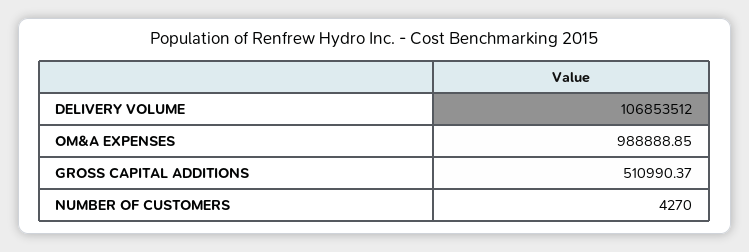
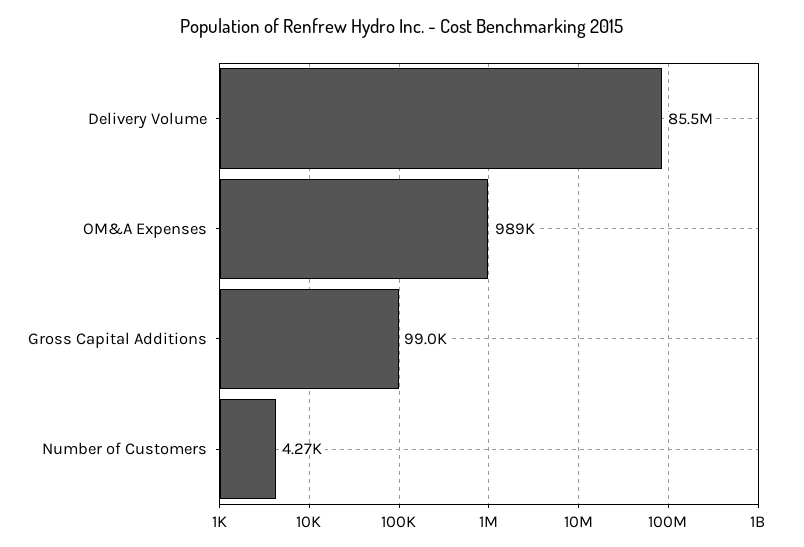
DELIVERY VOLUME: 106853512 -> 85500000
GROSS CAPITAL ADDITIONS: 510990.37 -> 99000

